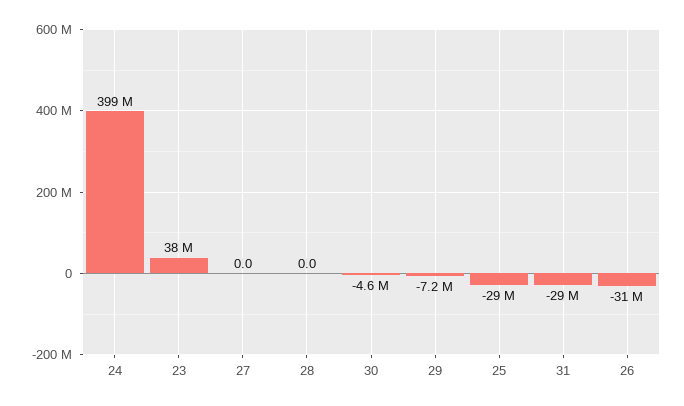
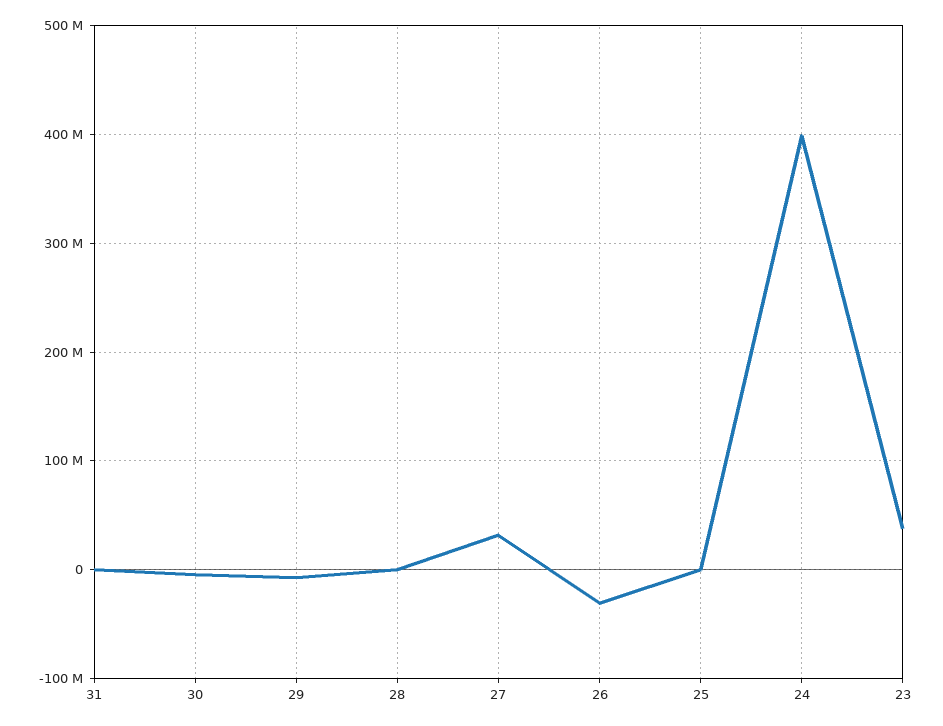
27: 0 -> 30000000
25: -29000000 -> 0
31: -29000000 -> 0

